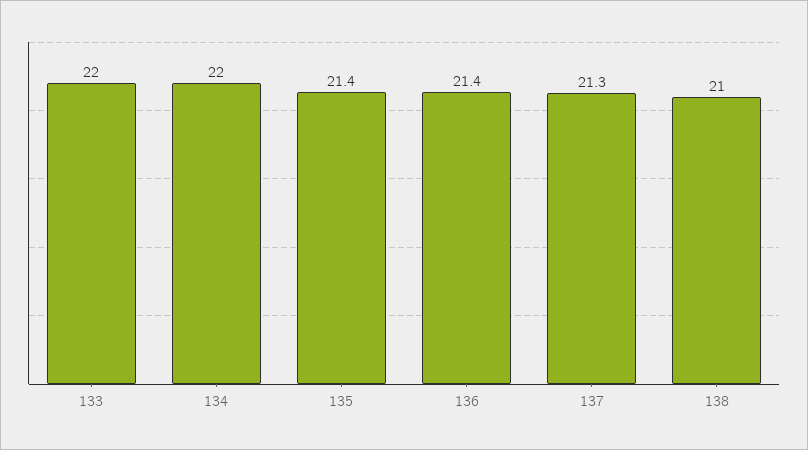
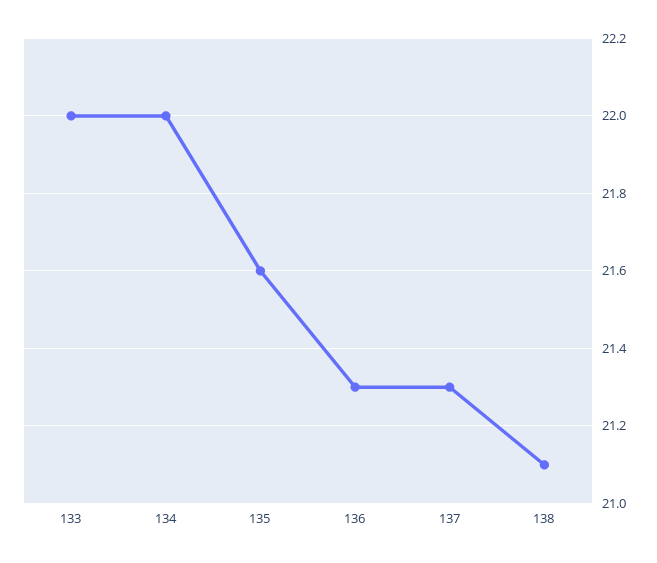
135: 21.4 -> 21.6
136: 21.4 -> 21.3
138: 21 -> 21.1

